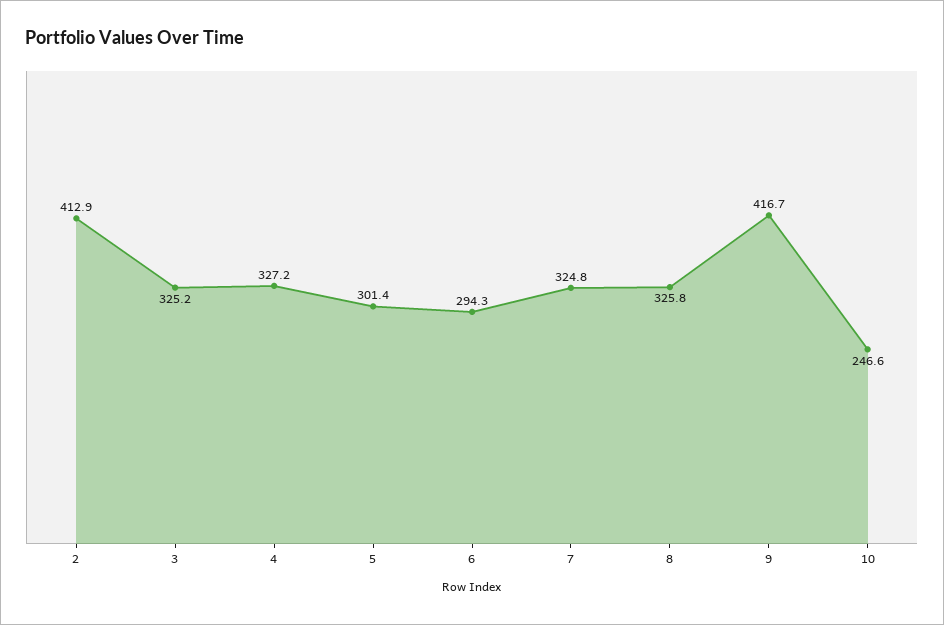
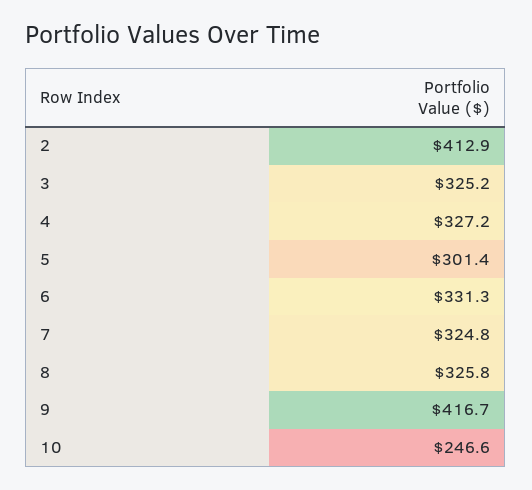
6: 294.3 -> 331.3

